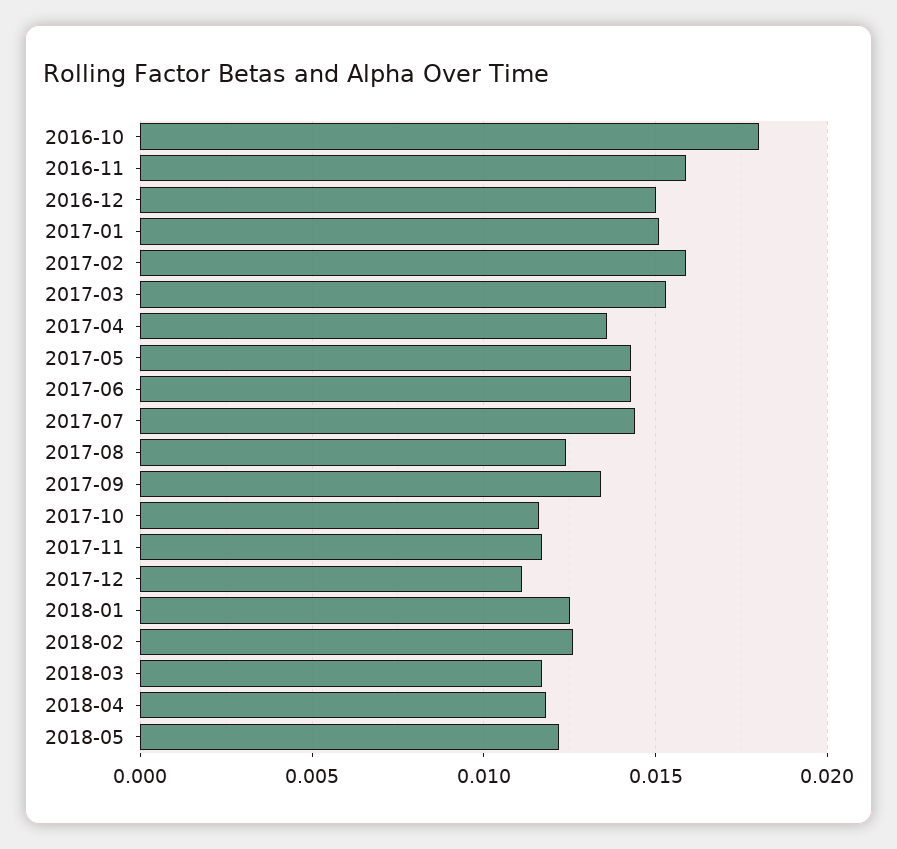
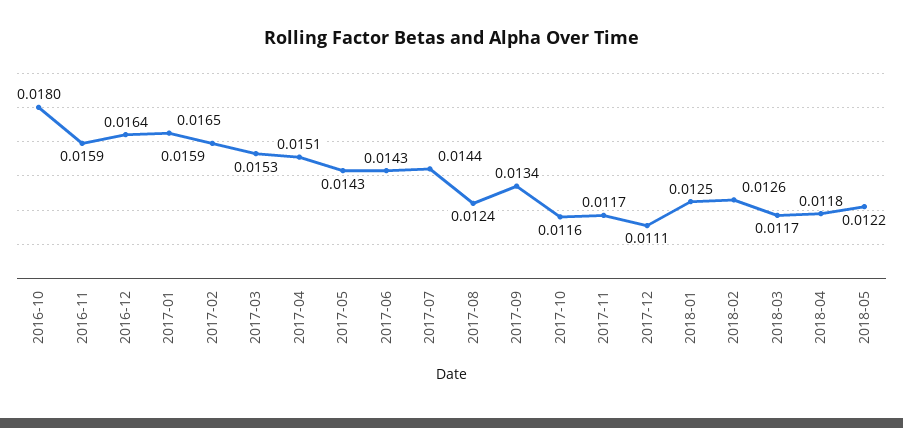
2016-12: 0.015 -> 0.0164
2017-01: 0.015 -> 0.0165
2017-04: 0.0135 -> 0.0151

